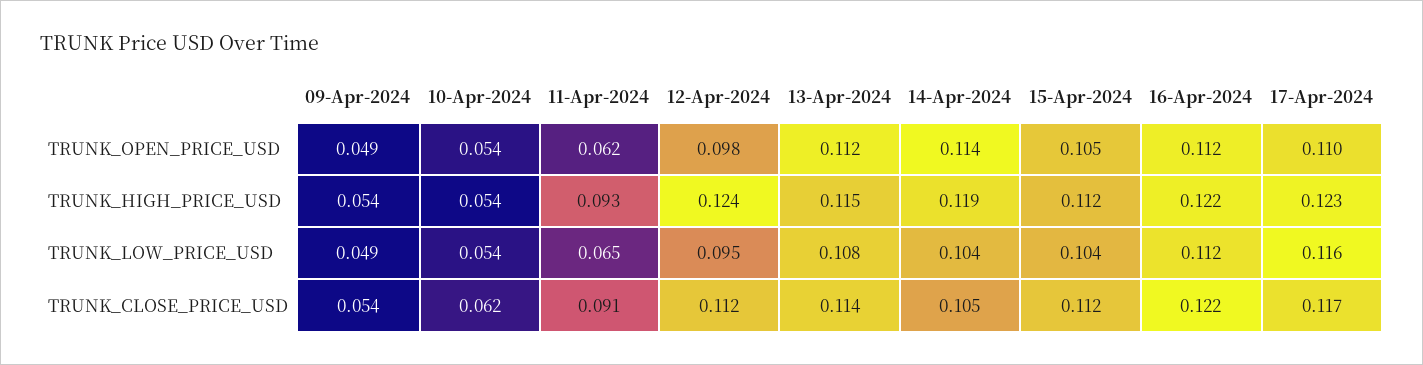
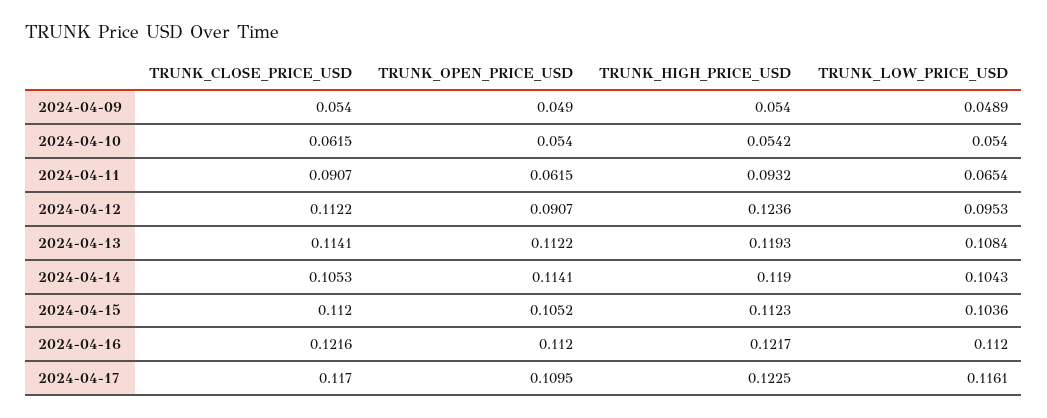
12-Apr-2024, TRUNK_OPEN_PRICE_USD: 0.098 -> 0.0907
13-Apr-2024, TRUNK_HIGH_PRICE_USD: 0.115 -> 0.1193

